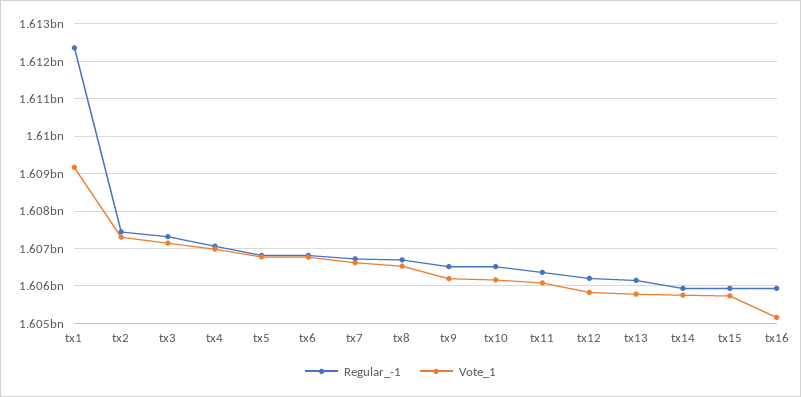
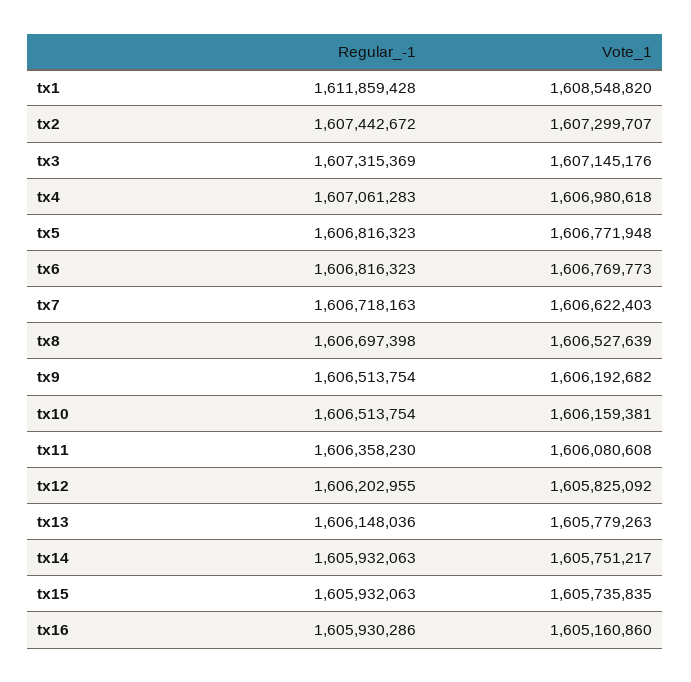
Regular_-1, tx1: 1612400000 -> 1611859428
Vote_1, tx1: 1609200000 -> 1608548820

